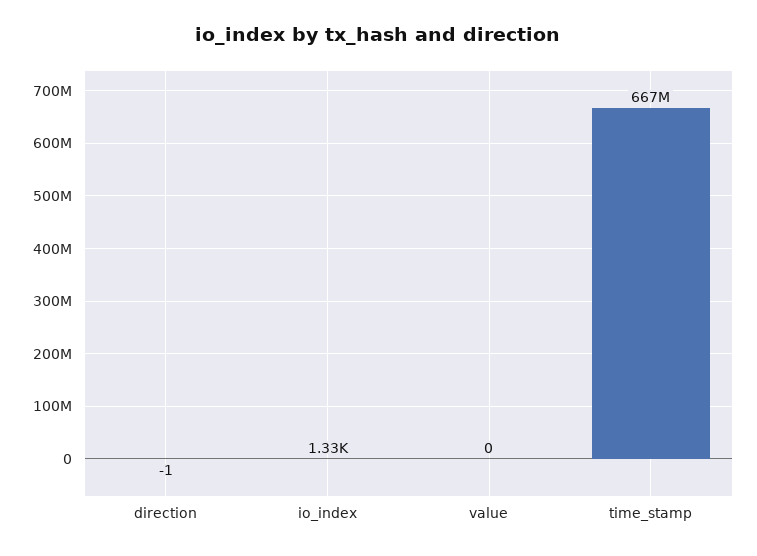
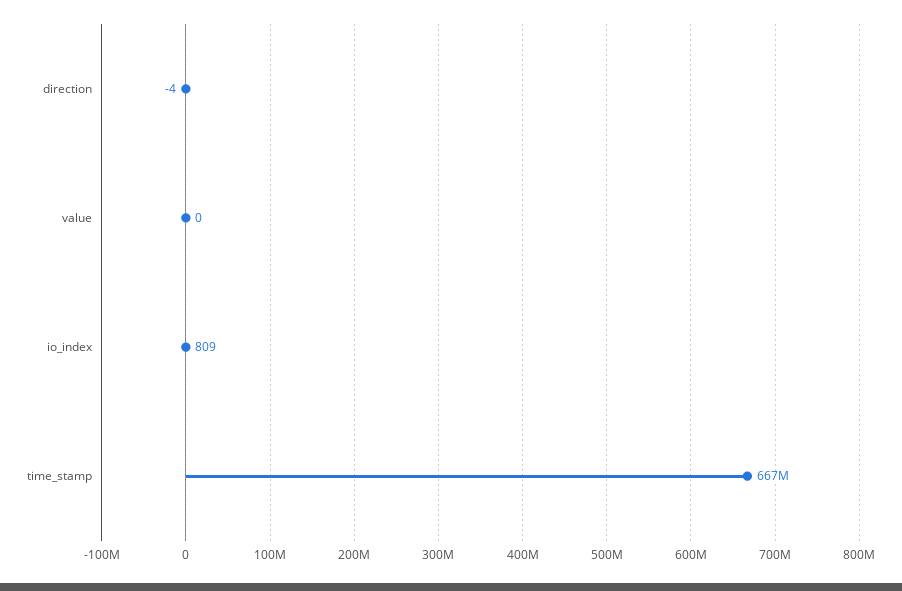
direction: -1 -> -4
io_index: 1330 -> 809

